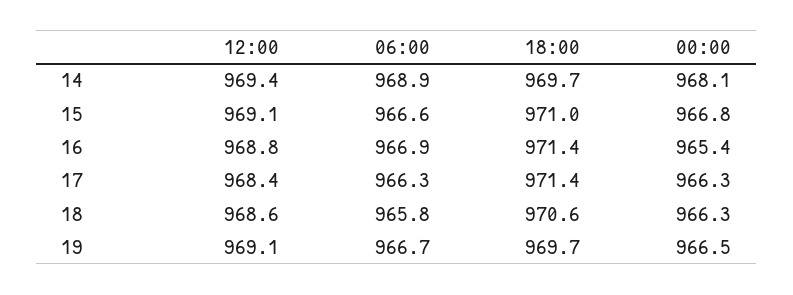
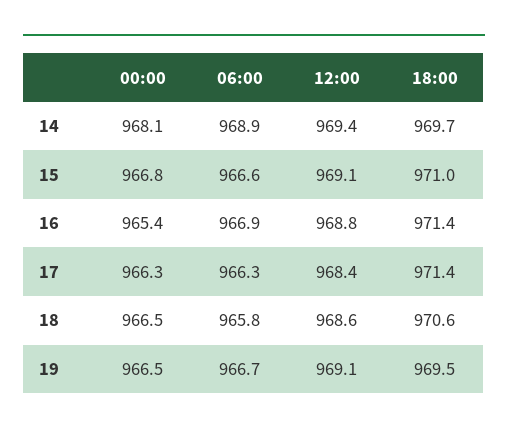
00:00, 18: 966.3 -> 966.5
18:00, 19: 969.7 -> 969.5

